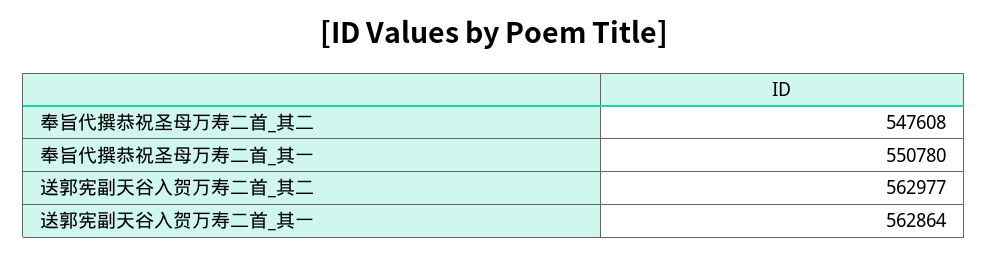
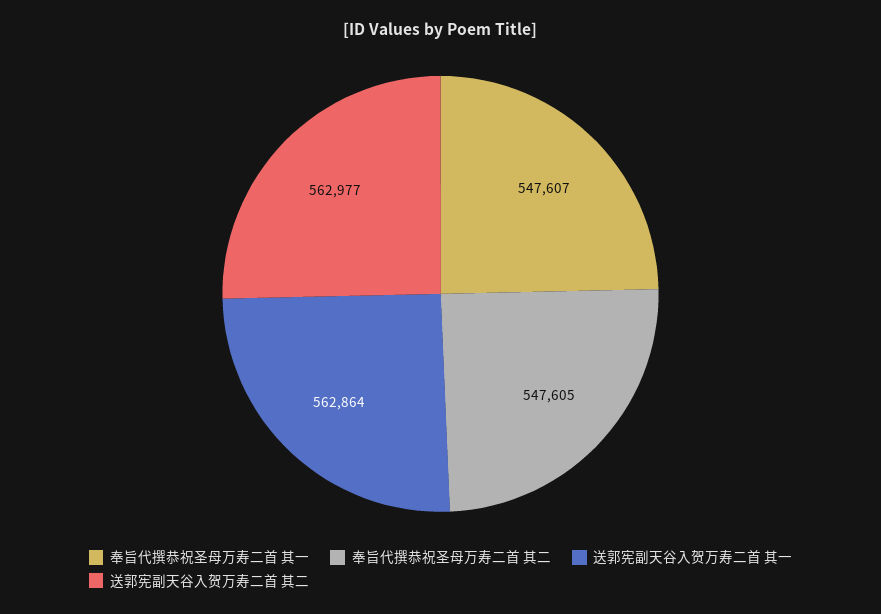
奉旨代撰恭祝圣母万寿二首_其二: 547608 -> 547605
奉旨代撰恭祝圣母万寿二首_其一: 550780 -> 547607

